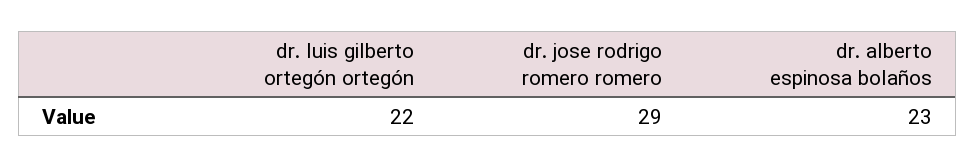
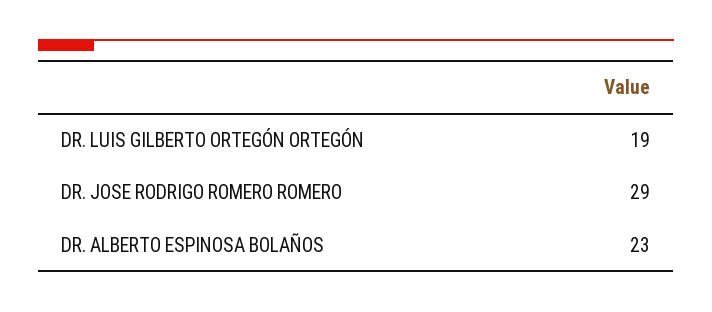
dr. luis gilberto ortegón ortegón: 22 -> 19

